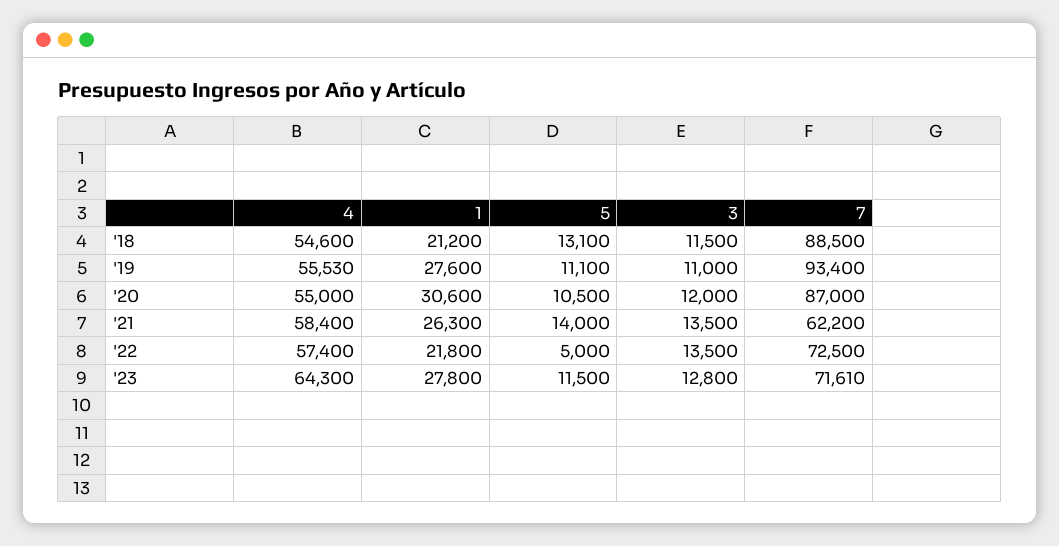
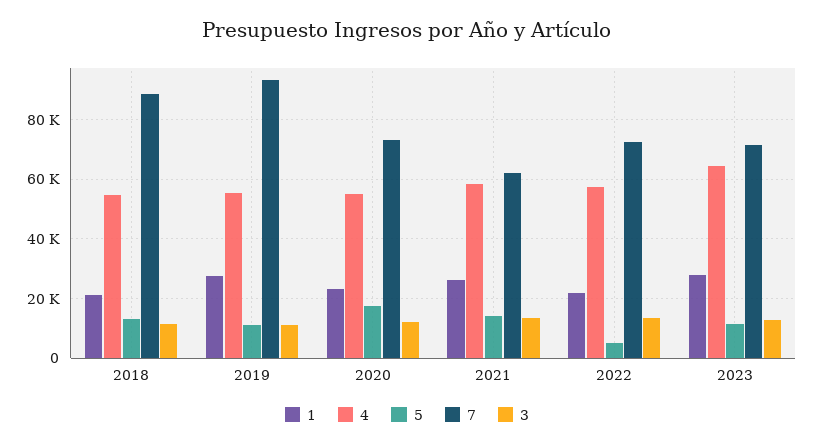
1, '20: 30600 -> 22500
5, '20: 10500 -> 17500
7, '20: 87000 -> 72500

